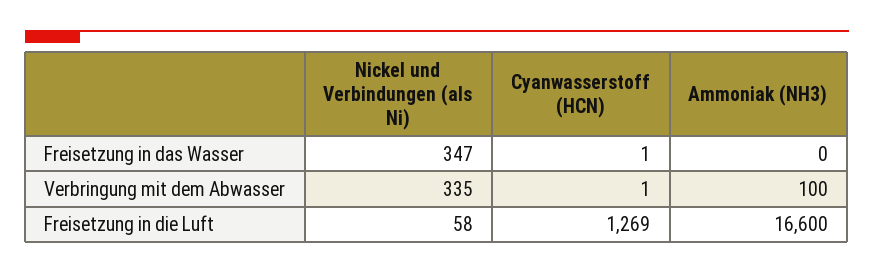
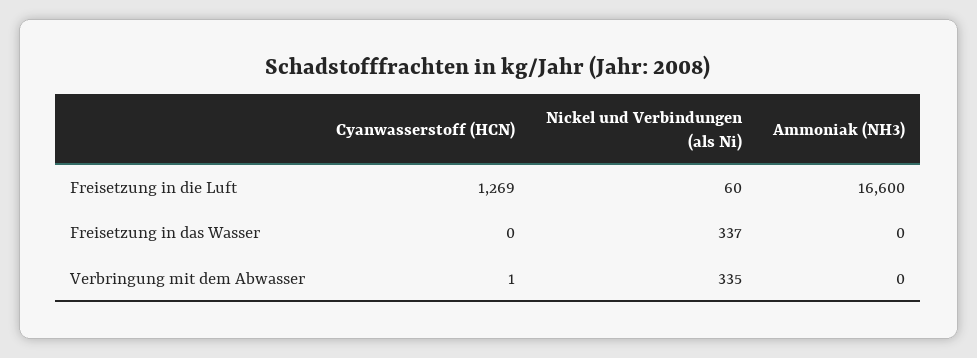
Nickel und Verbindungen (als Ni), Freisetzung in das Wasser: 347 -> 337
Cyanwasserstoff (HCN), Freisetzung in das Wasser: 1 -> 0
Ammoniak (NH3), Verbringung mit dem Abwasser: 100 -> 0
Nickel und Verbindungen (als Ni), Freisetzung in die Luft: 58 -> 60

